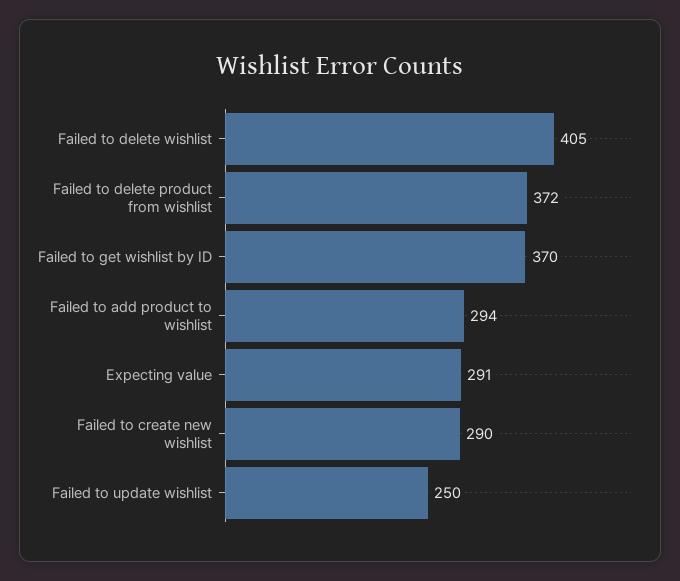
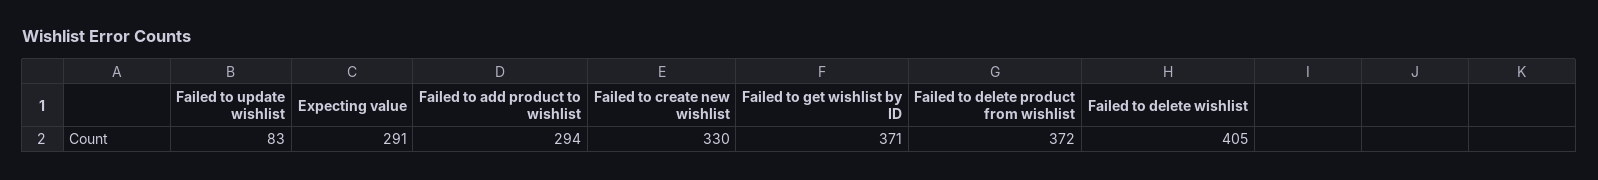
Failed to get wishlist by ID: 370 -> 371
Failed to create new wishlist: 290 -> 330
Failed to update wishlist: 250 -> 83

